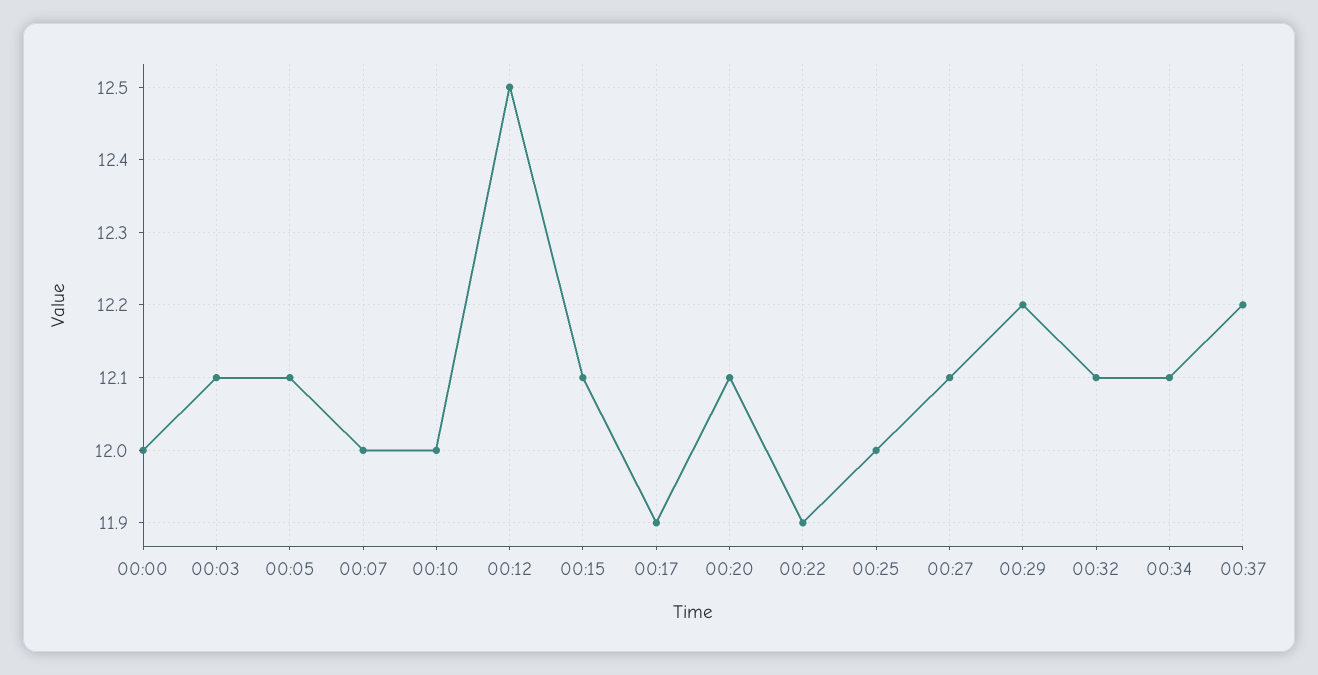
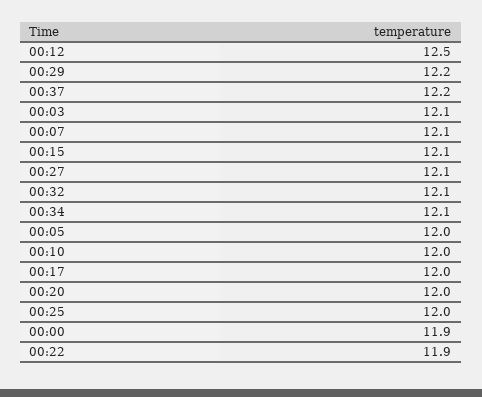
00:00: 12 -> 11.9
00:05: 12.1 -> 12
00:07: 12 -> 12.1
00:17: 11.9 -> 12
00:20: 12.1 -> 12

